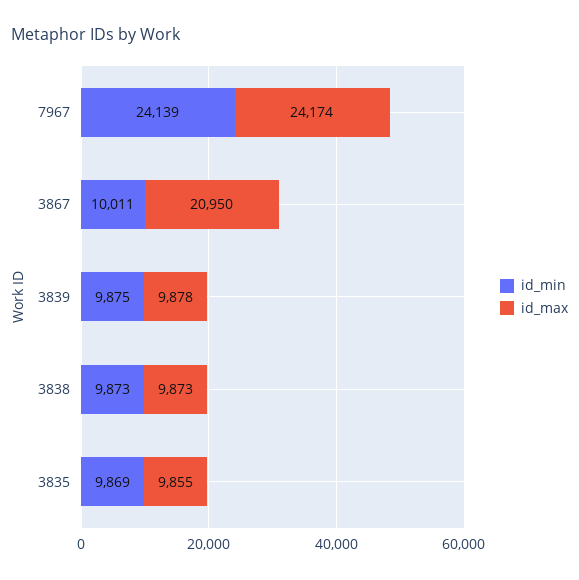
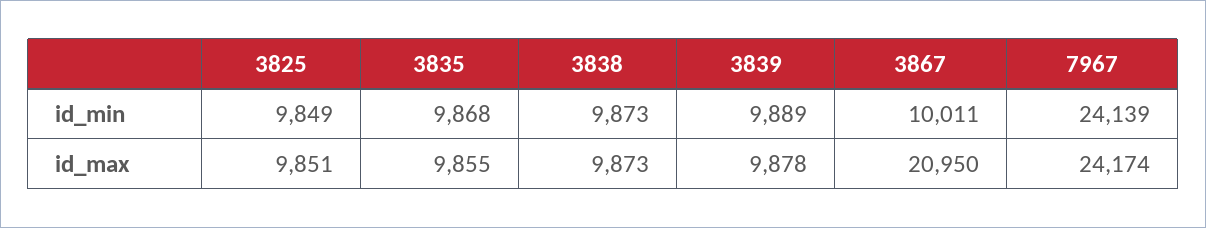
id_min, 3839: 9875 -> 9889
id_min, 3835: 9869 -> 9868
id_min, 3825: none -> 9849
id_max, 3825: none -> 9851

